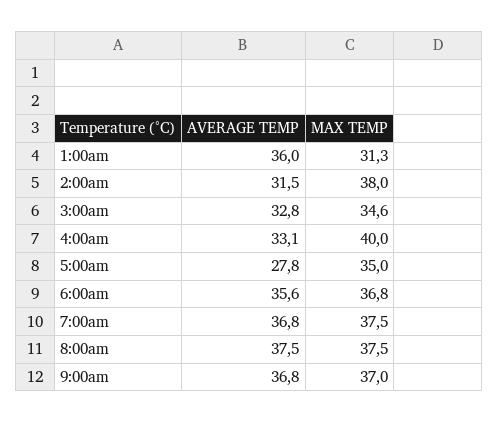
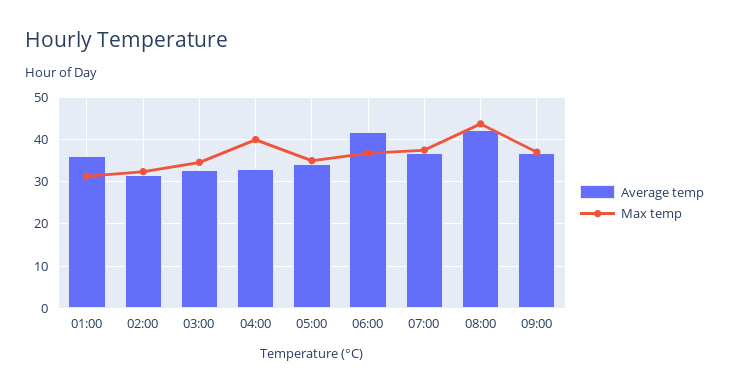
MAX TEMP, 2:00am: 38 -> 32
AVERAGE TEMP, 5:00am: 27.8 -> 34
AVERAGE TEMP, 6:00am: 35.6 -> 42
AVERAGE TEMP, 8:00am: 37.5 -> 42
MAX TEMP, 8:00am: 37.5 -> 44

